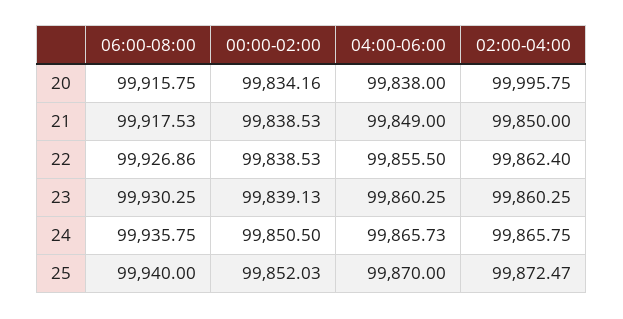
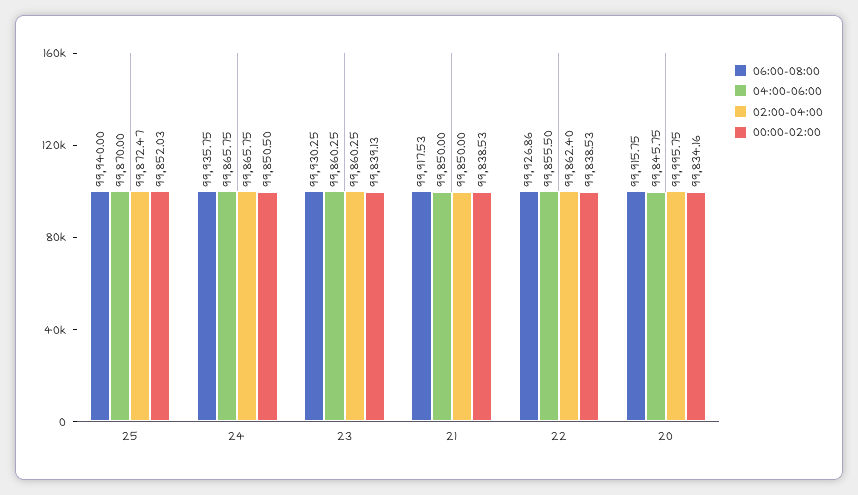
04:00-06:00, 20: 99838 -> 99845.75
04:00-06:00, 21: 99849 -> 99850
04:00-06:00, 24: 99865.73 -> 99865.75

